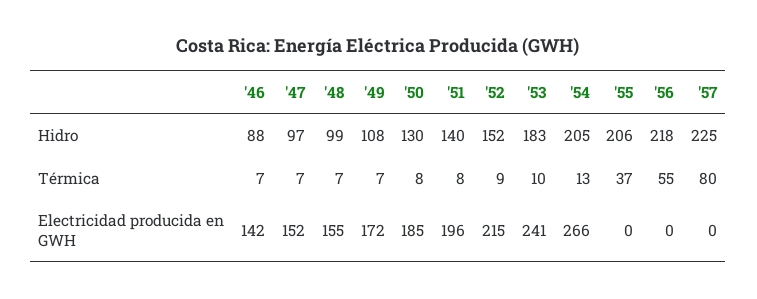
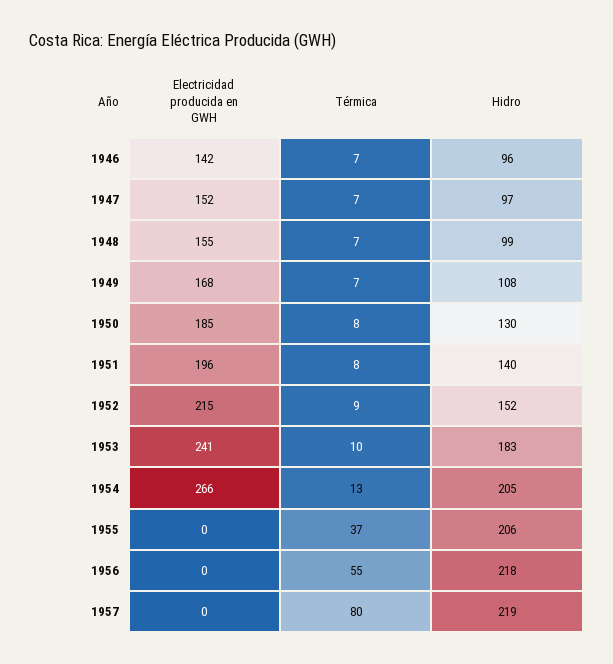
'46, Hidro: 88 -> 96
'57, Hidro: 225 -> 219
'49, Electricidad producida en GWH: 172 -> 168

